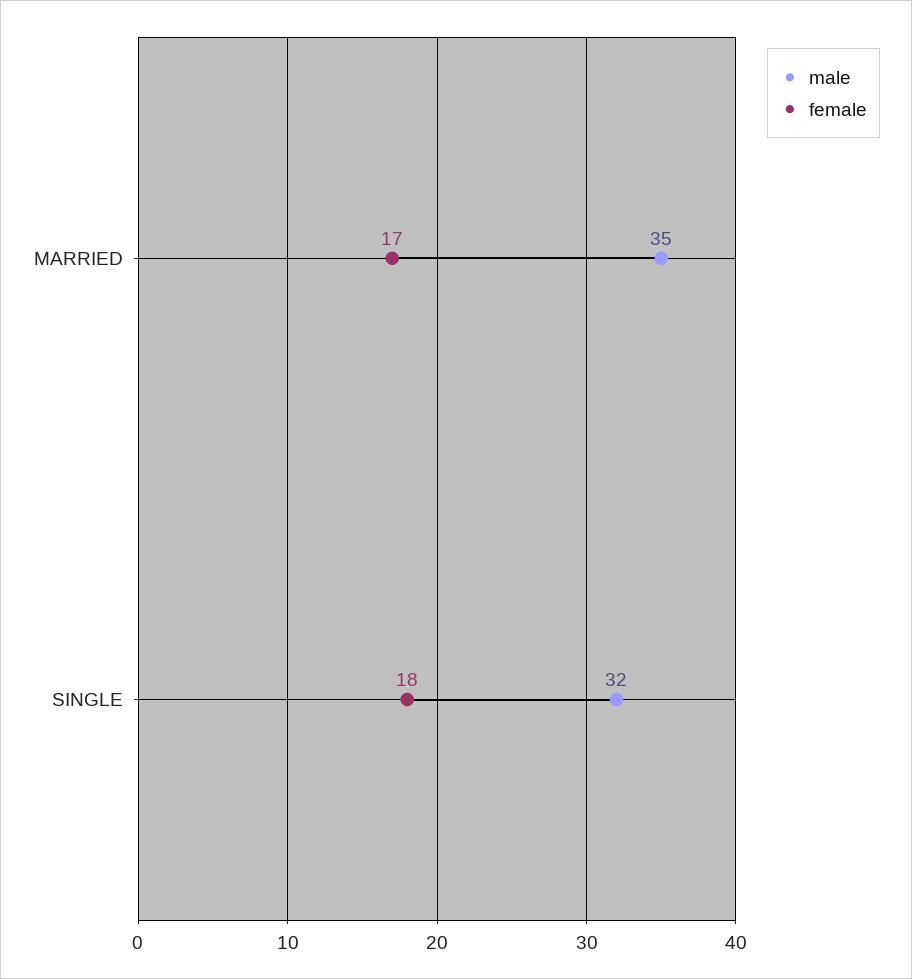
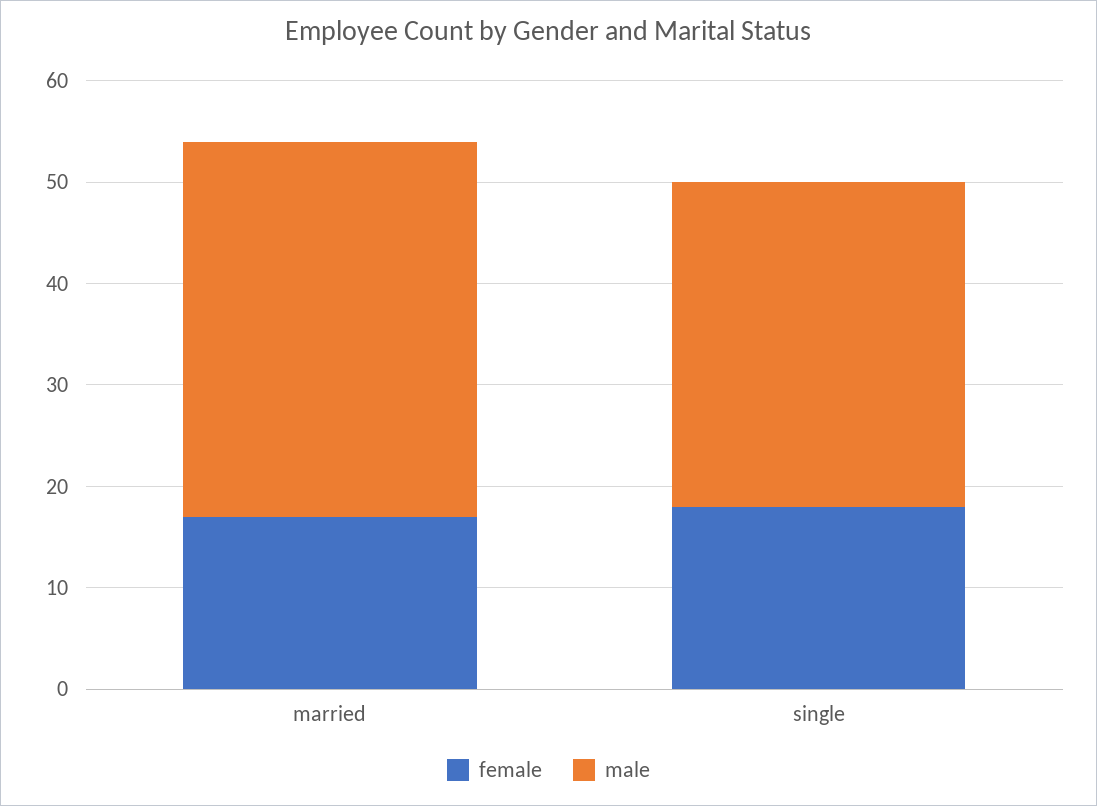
male, MARRIED: 35 -> 37

